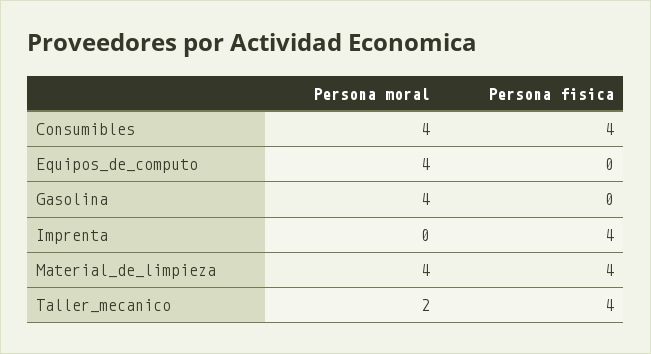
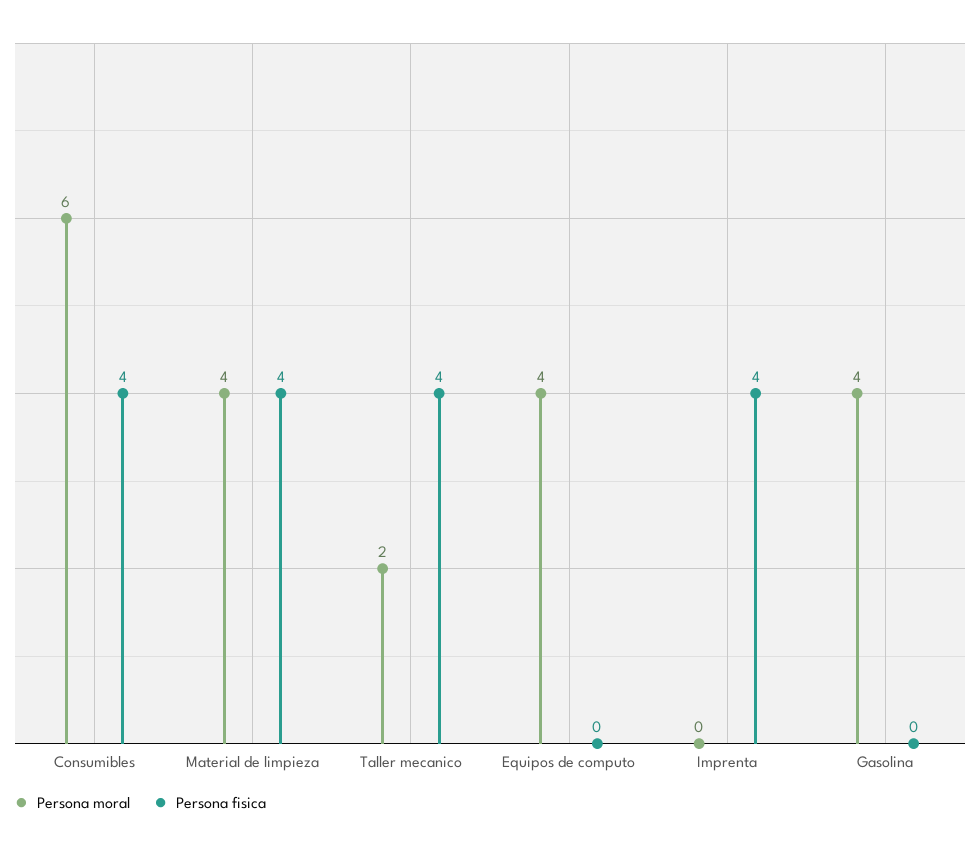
Persona moral, Consumibles: 4 -> 6

